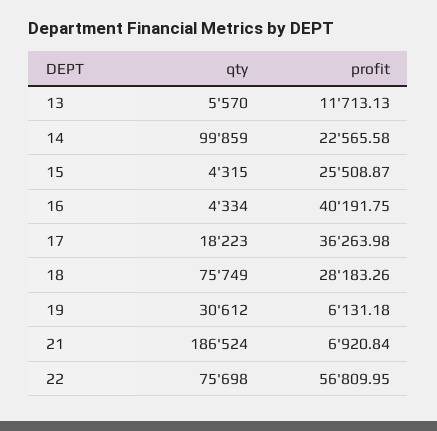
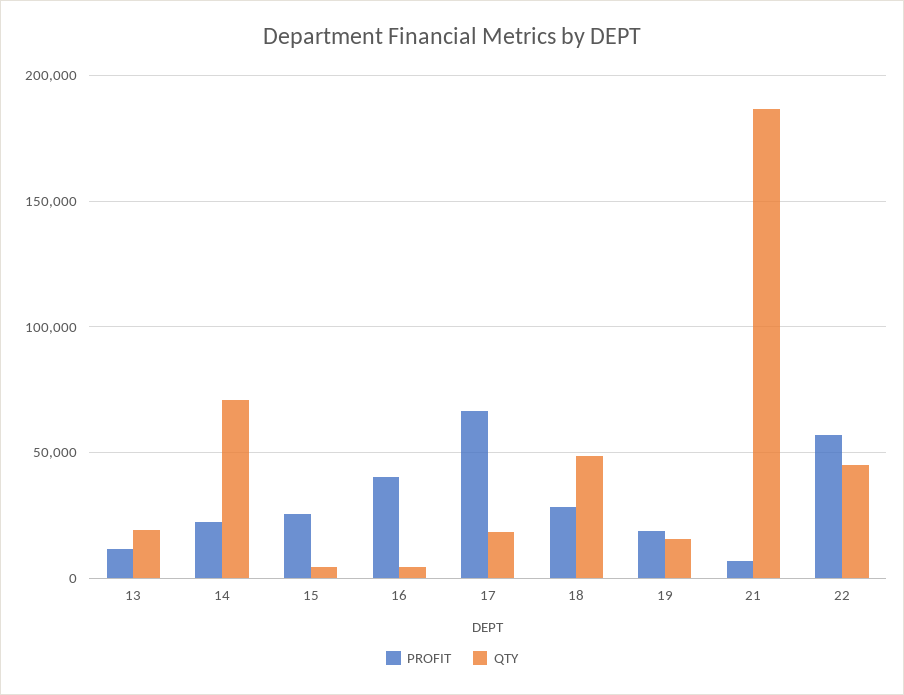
qty, 13: 5570 -> 20000
qty, 14: 99859 -> 70000
profit, 17: 36263.98 -> 65000
qty, 18: 75749 -> 50000
qty, 19: 30612 -> 15000
profit, 19: 6131.18 -> 20000
qty, 22: 75698 -> 45000

